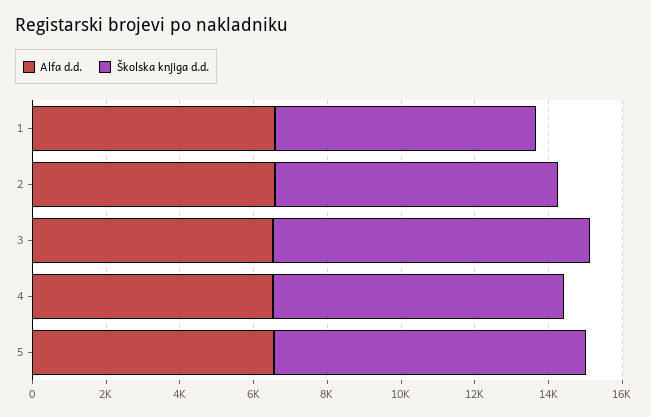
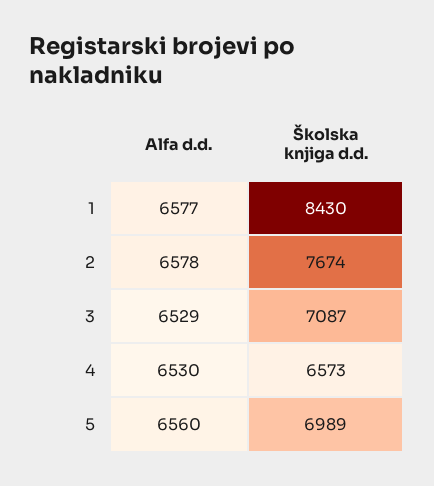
Školska knjiga d.d., 1: 7000 -> 8430
Školska knjiga d.d., 3: 8500 -> 7087
Školska knjiga d.d., 4: 8000 -> 6573
Školska knjiga d.d., 5: 8500 -> 6989

